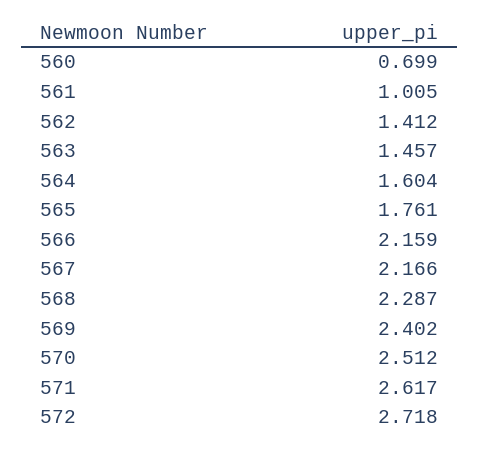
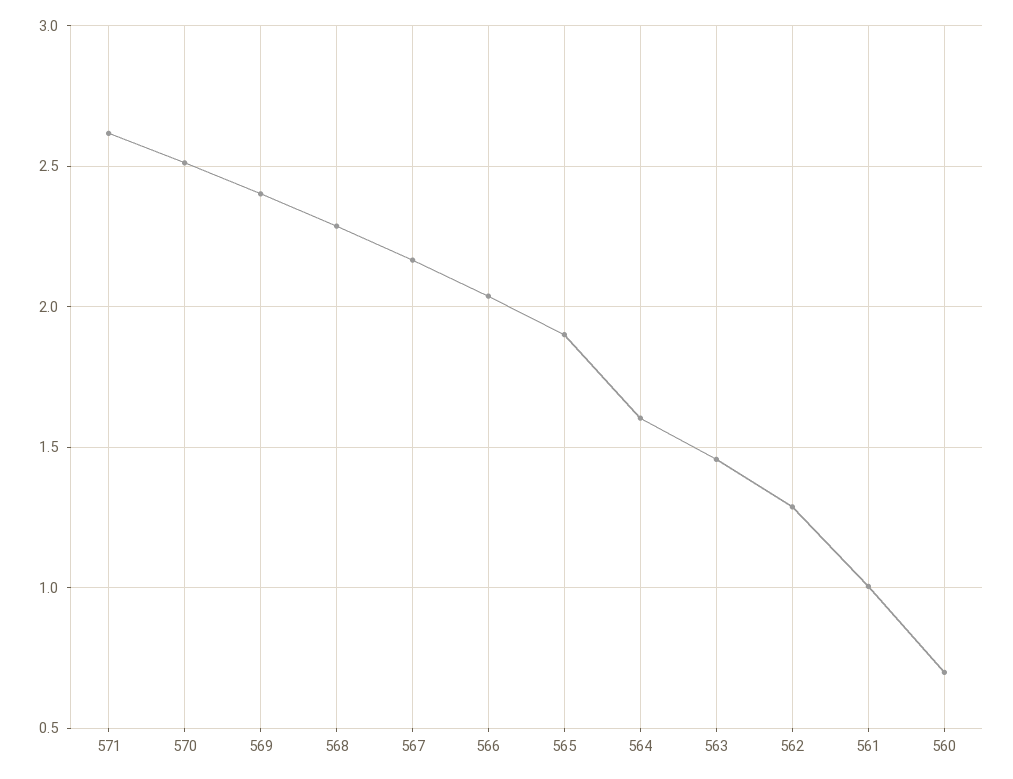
562: 1.412 -> 1.3
565: 1.761 -> 1.9
566: 2.159 -> 2.05
572: 2.718 -> none

